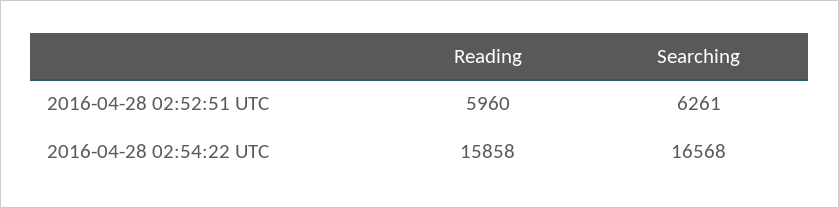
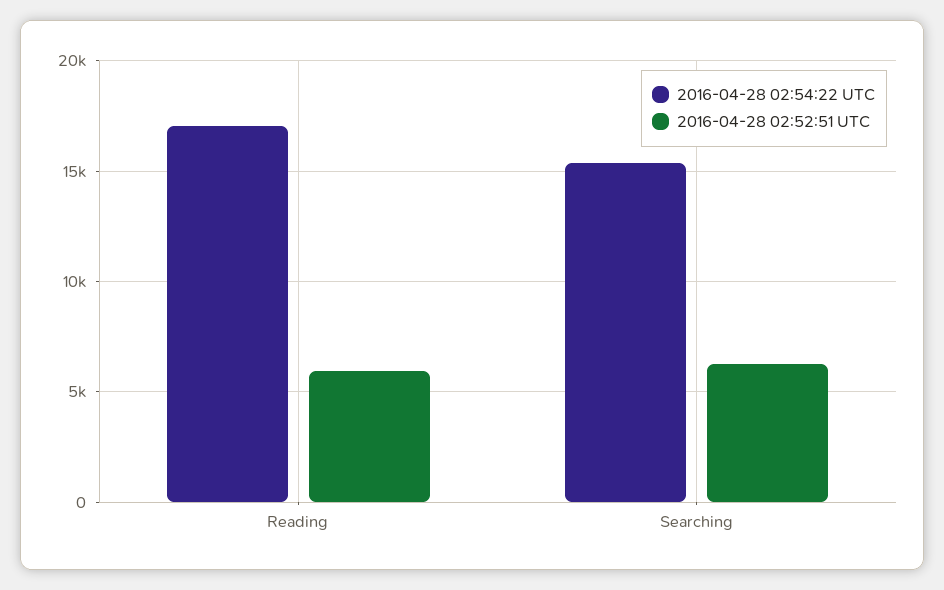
2016-04-28 02:54:22 UTC, Reading: 15858 -> 17000
2016-04-28 02:54:22 UTC, Searching: 16568 -> 15500

